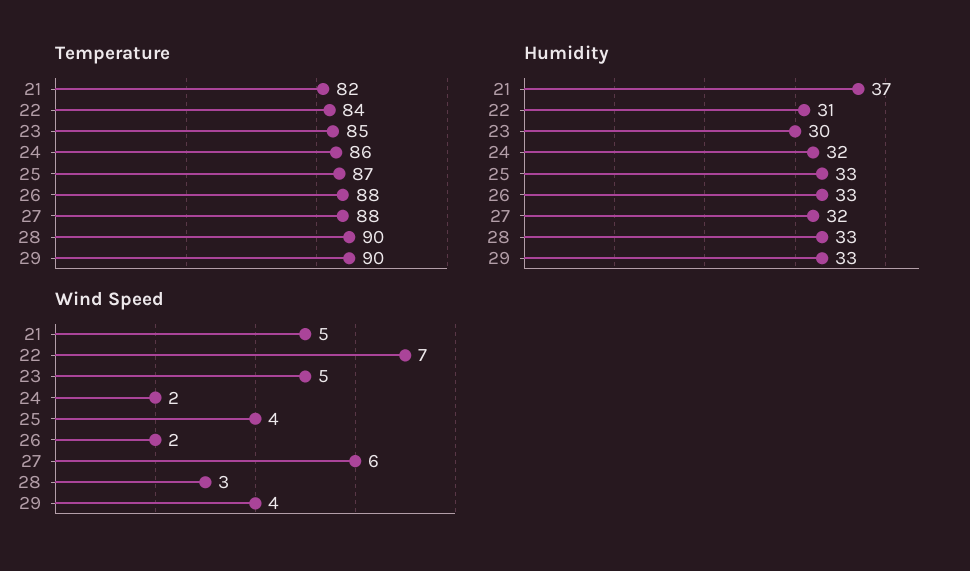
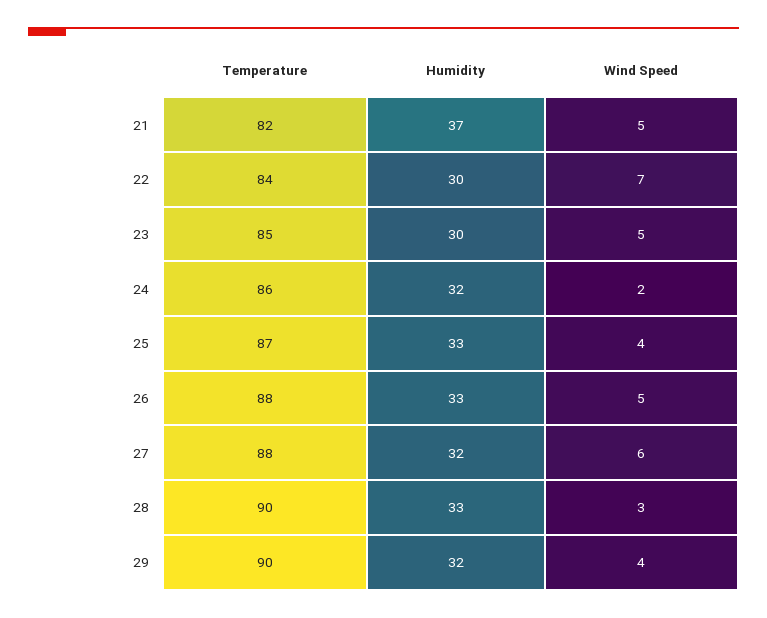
Humidity, 22: 31 -> 30
Humidity, 29: 33 -> 32
Wind Speed, 26: 2 -> 5

